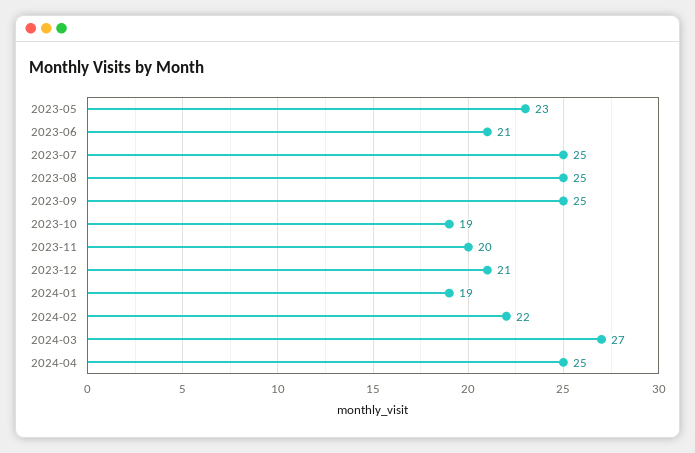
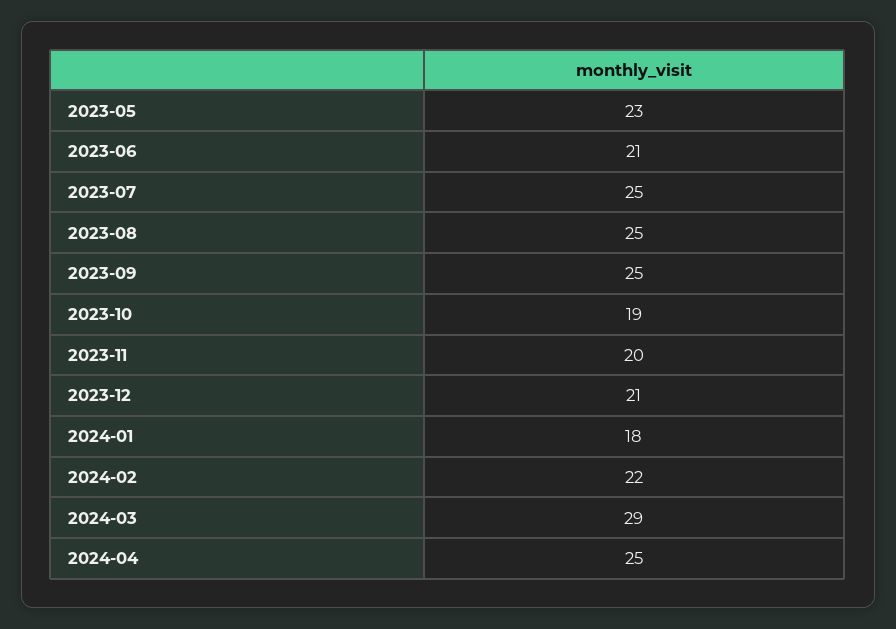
2024-01: 19 -> 18
2024-03: 27 -> 29

